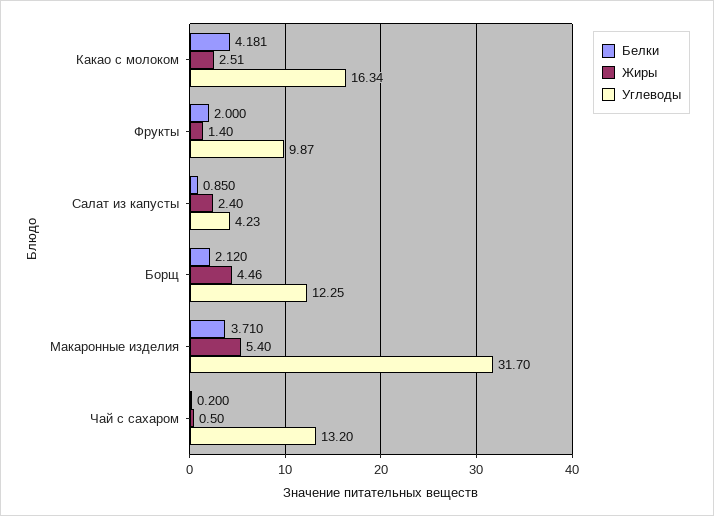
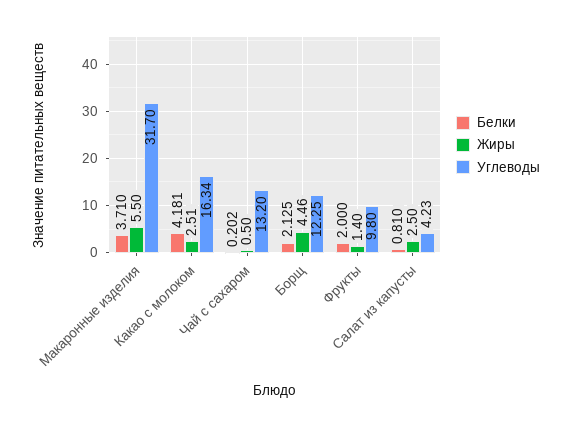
Углеводы, Фрукты: 9.87 -> 9.8
Белки, Салат из капусты: 0.85 -> 0.81
Жиры, Салат из капусты: 2.4 -> 2.5
Белки, Борщ: 2.12 -> 2.125
Жиры, Макаронные изделия: 5.4 -> 5.5
Белки, Чай с сахаром: 0.2 -> 0.202

